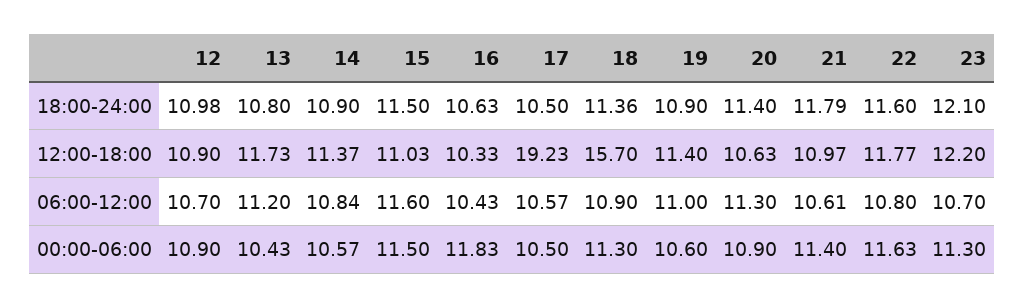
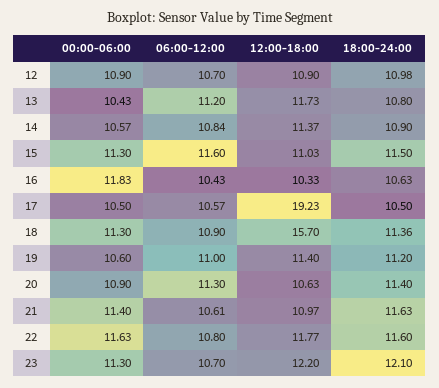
19, 18:00-24:00: 10.9 -> 11.2
21, 18:00-24:00: 11.79 -> 11.63
15, 00:00-06:00: 11.5 -> 11.3

